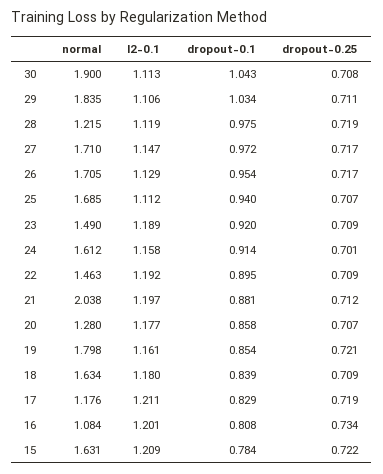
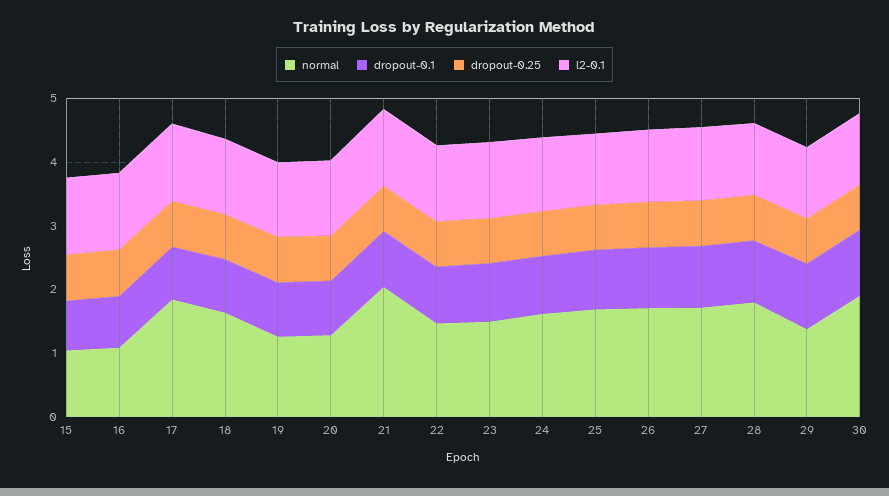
normal, 29: 1.835 -> 1.4
normal, 28: 1.215 -> 1.8
normal, 19: 1.798 -> 1.2
normal, 17: 1.176 -> 1.8
normal, 15: 1.631 -> 1

